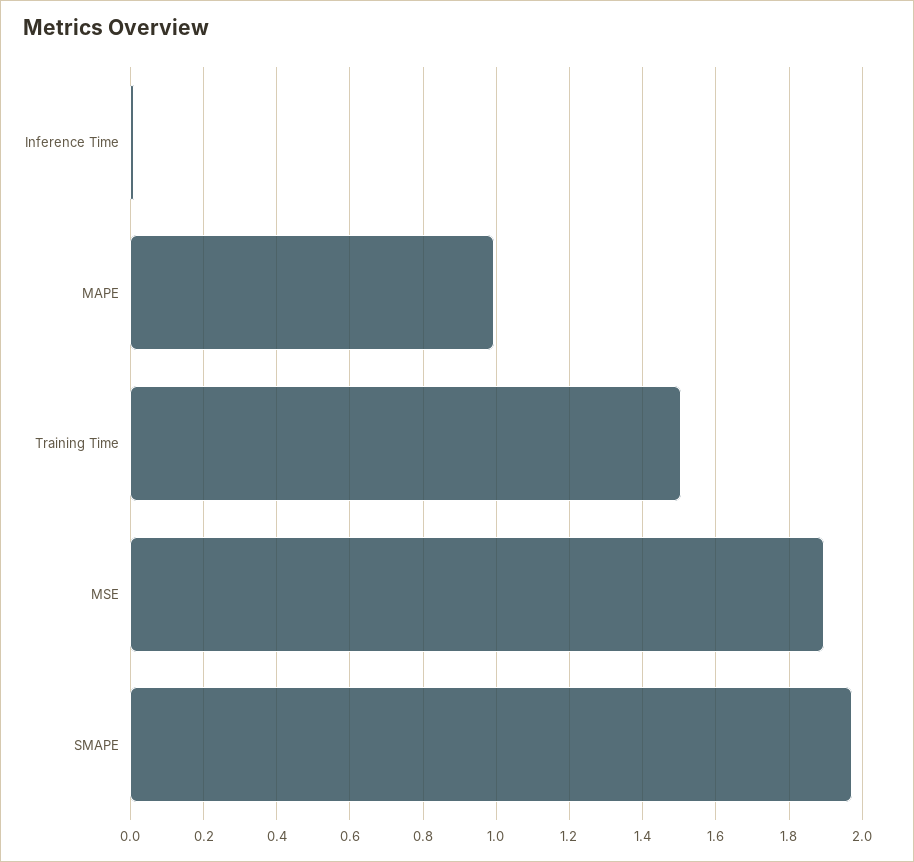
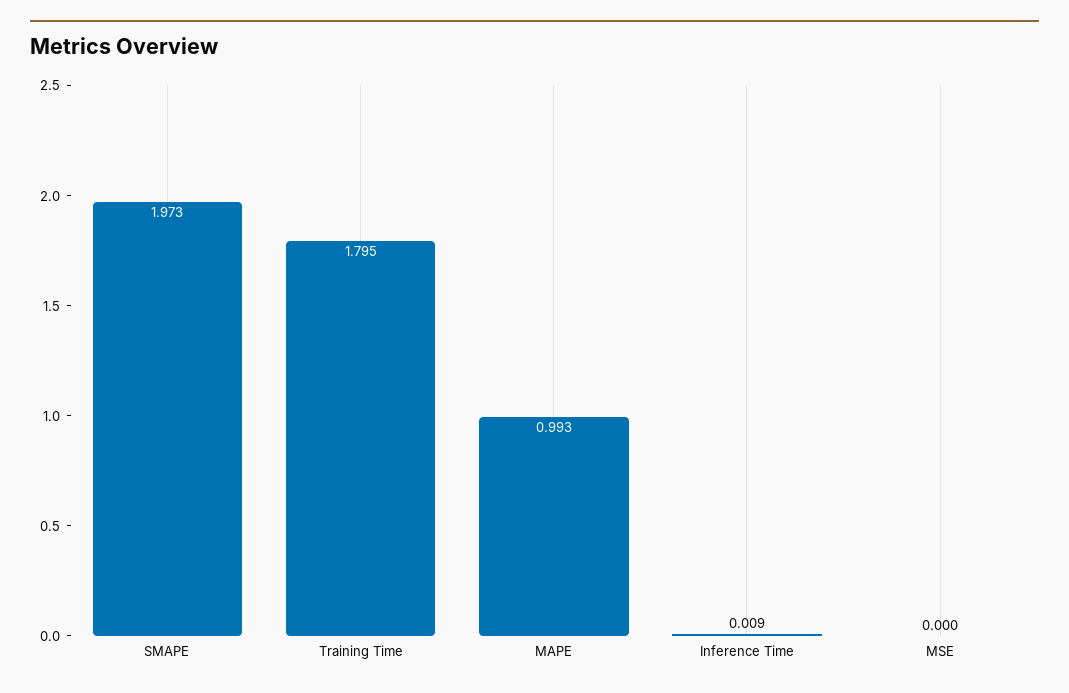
Training Time: 1.5 -> 1.795
MSE: 1.9 -> 0

